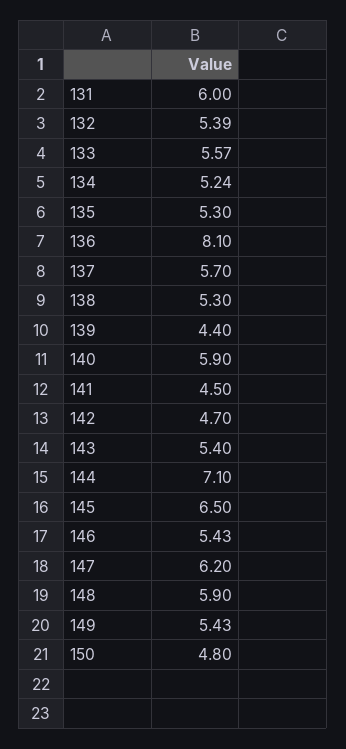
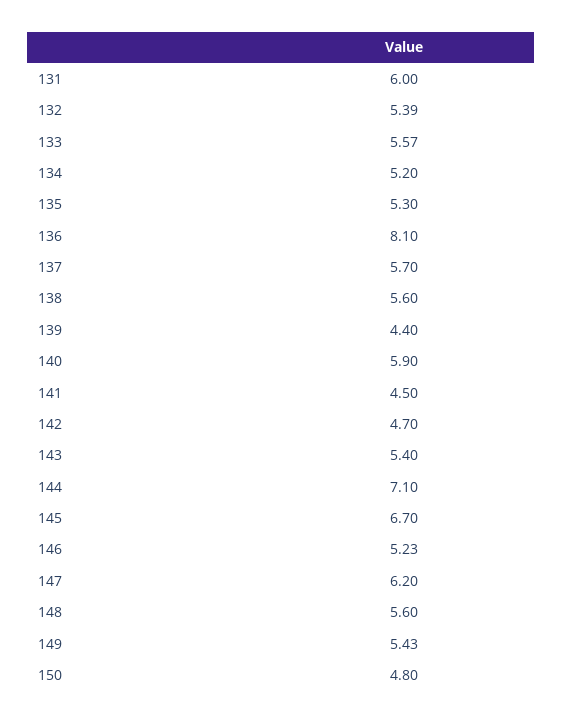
134: 5.24 -> 5.2
138: 5.3 -> 5.6
145: 6.5 -> 6.7
146: 5.43 -> 5.23
148: 5.9 -> 5.6

